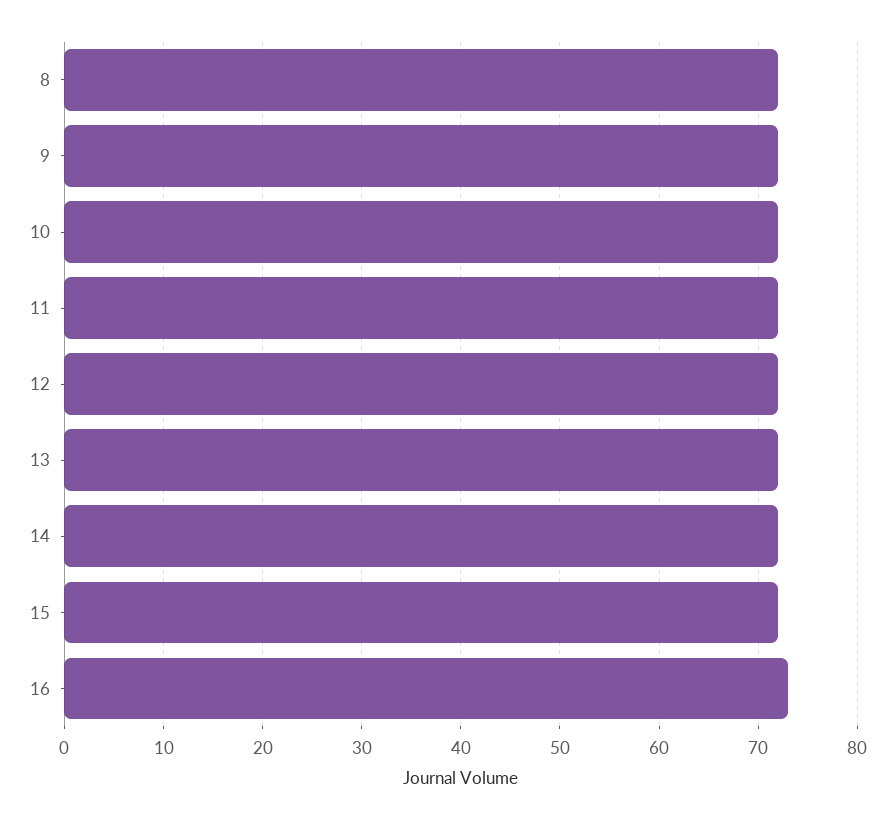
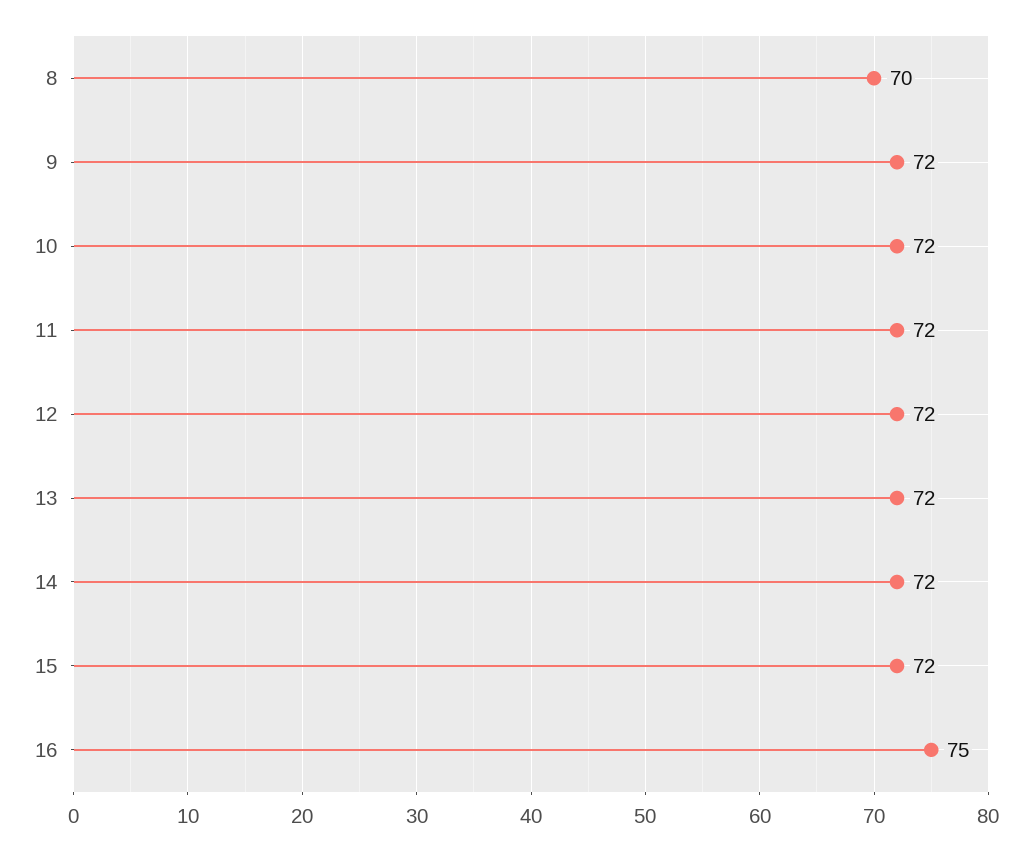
8: 72 -> 70
16: 73 -> 75

